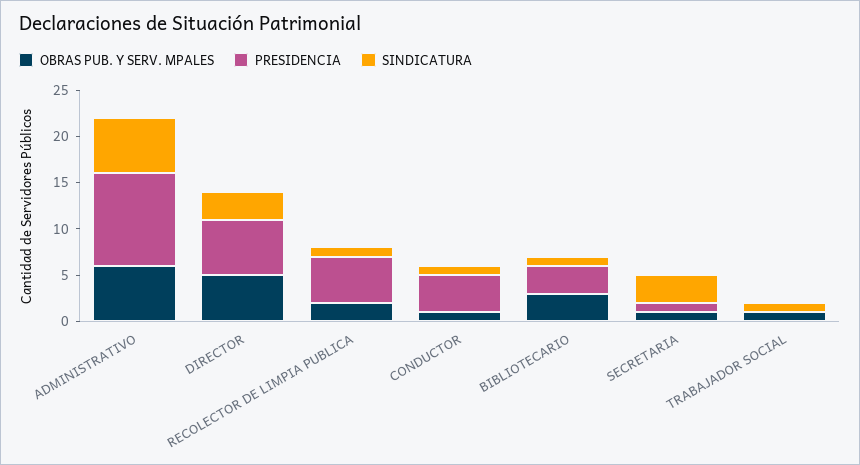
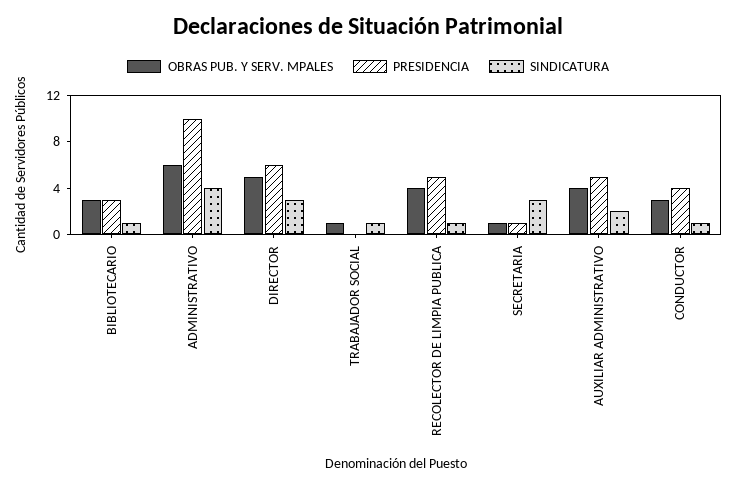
SINDICATURA, ADMINISTRATIVO: 6 -> 4
OBRAS PUB. Y SERV. MPALES, RECOLECTOR DE LIMPIA PUBLICA: 2 -> 4
OBRAS PUB. Y SERV. MPALES, CONDUCTOR: 1 -> 3
OBRAS PUB. Y SERV. MPALES, AUXILIAR ADMINISTRATIVO: none -> 4
PRESIDENCIA, AUXILIAR ADMINISTRATIVO: none -> 5
SINDICATURA, AUXILIAR ADMINISTRATIVO: none -> 2

